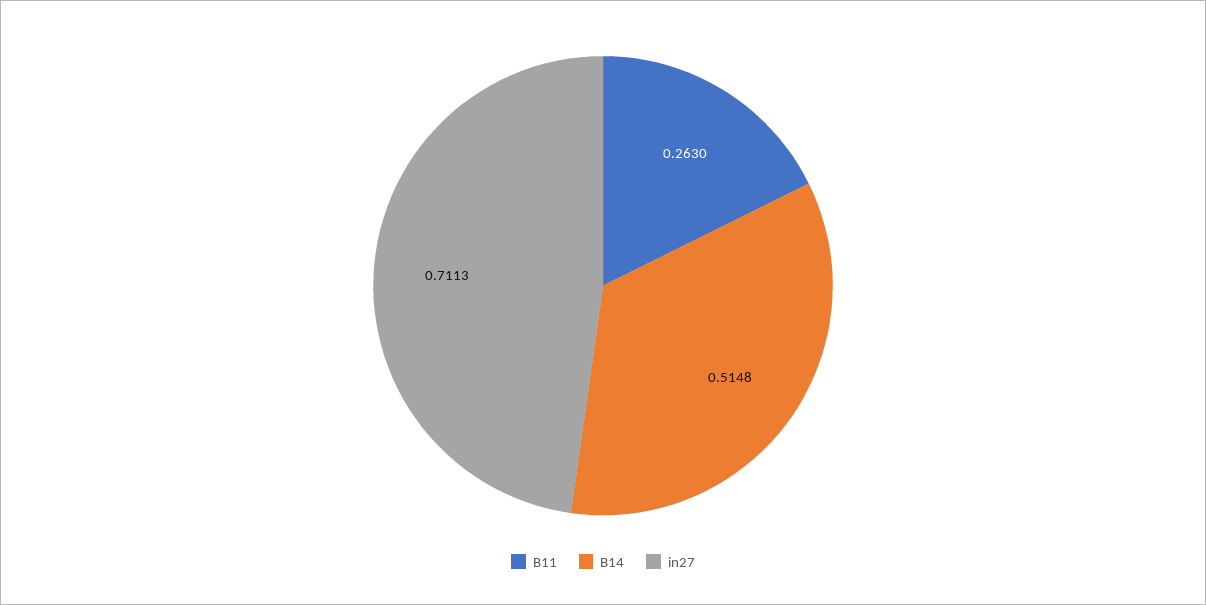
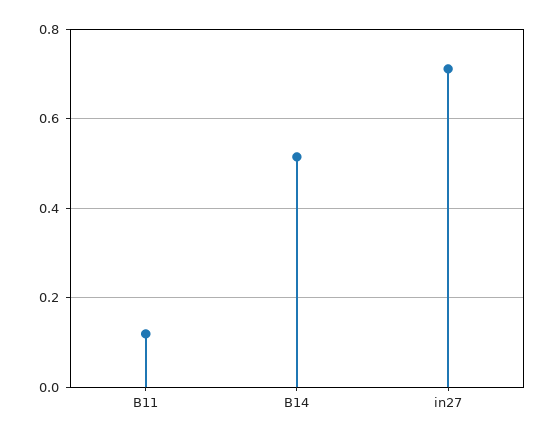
B11: 0.263 -> 0.12

